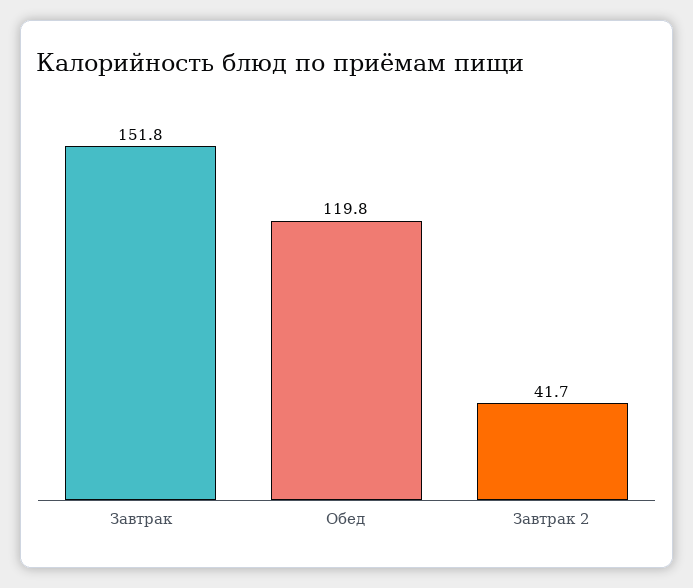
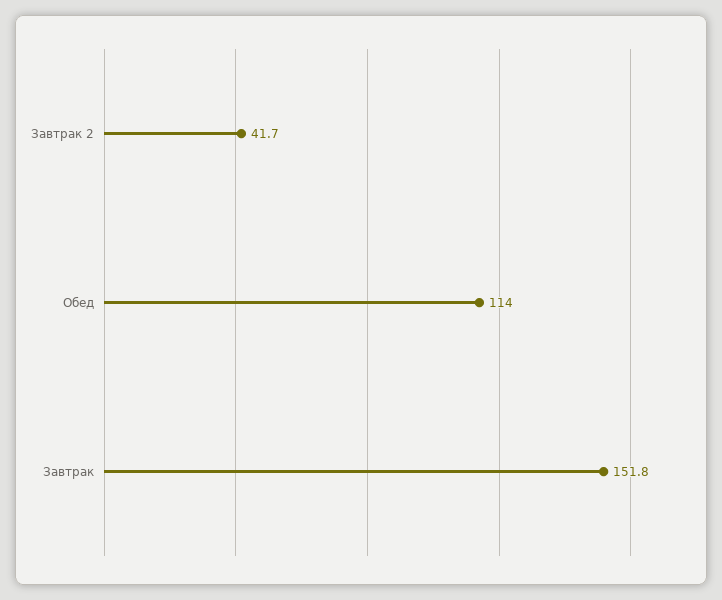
Обед: 119.8 -> 114

